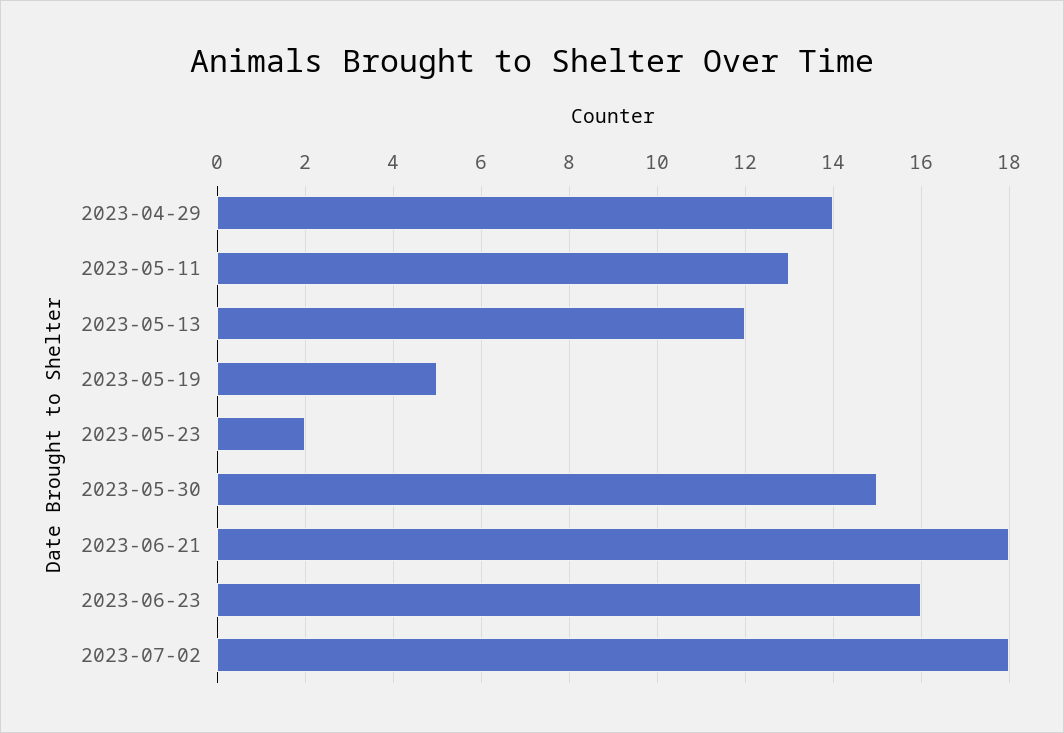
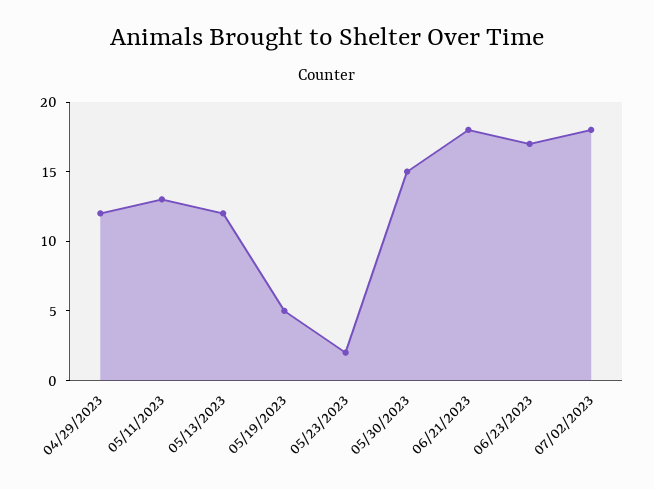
2023-04-29: 14 -> 12
2023-06-23: 16 -> 17

